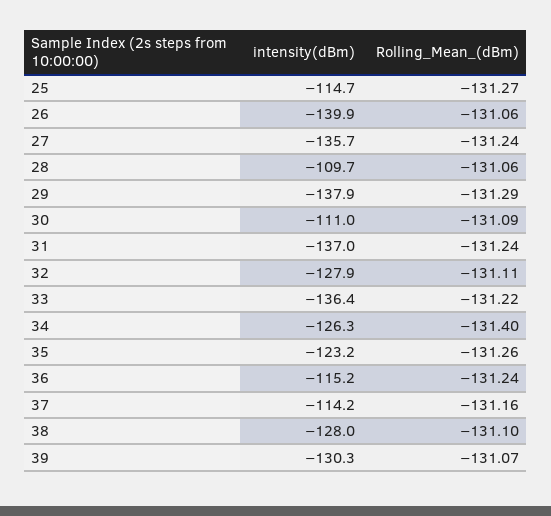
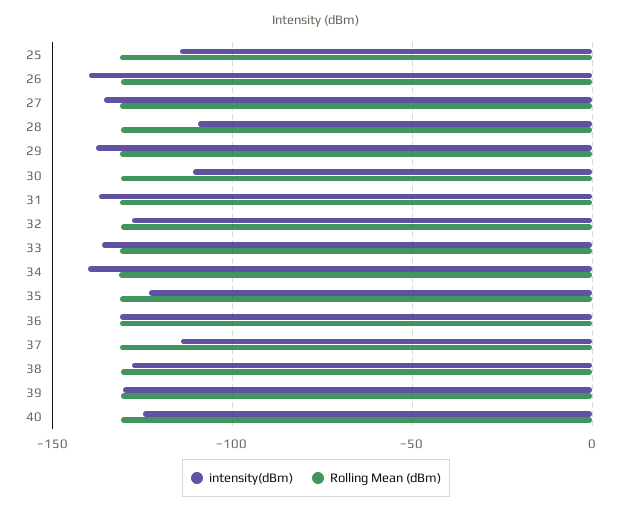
intensity(dBm), 34: -126.3 -> -140
intensity(dBm), 36: -115.2 -> -130
intensity(dBm), 40: none -> -125
Rolling_Mean_(dBm), 40: none -> -130

